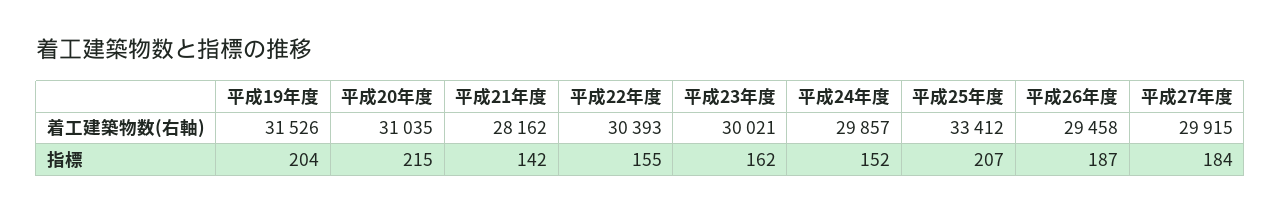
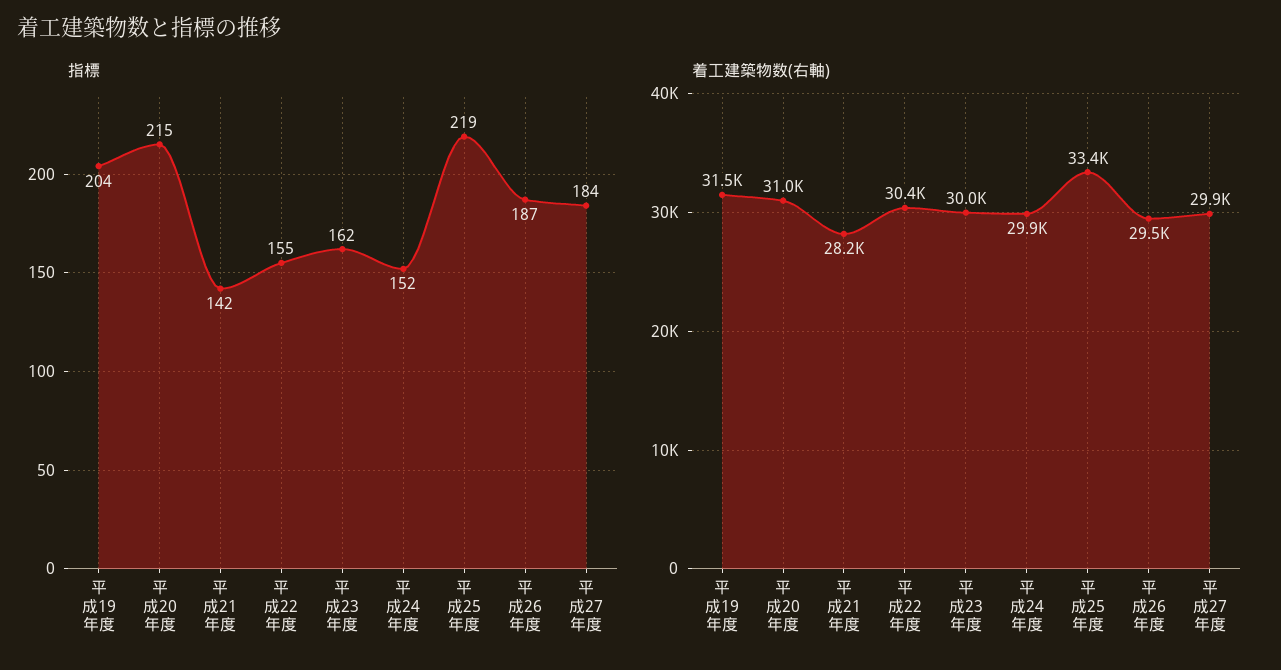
指標, 平成25年度: 207 -> 219

